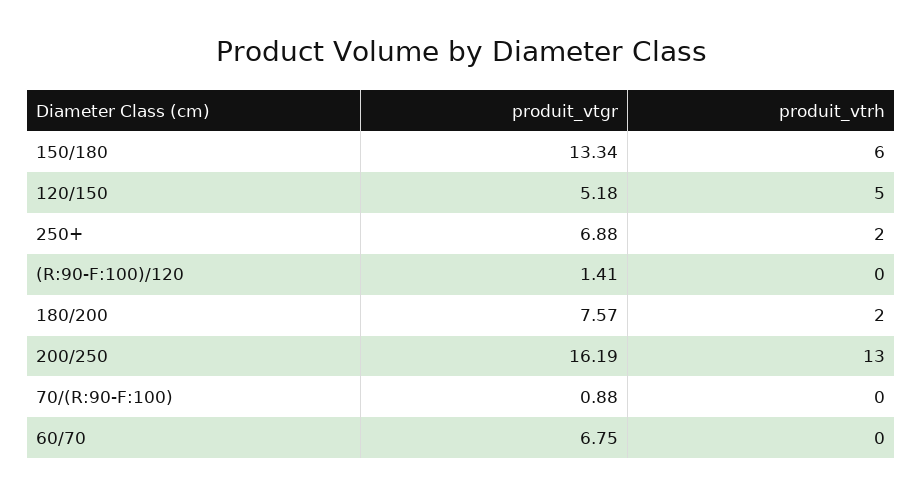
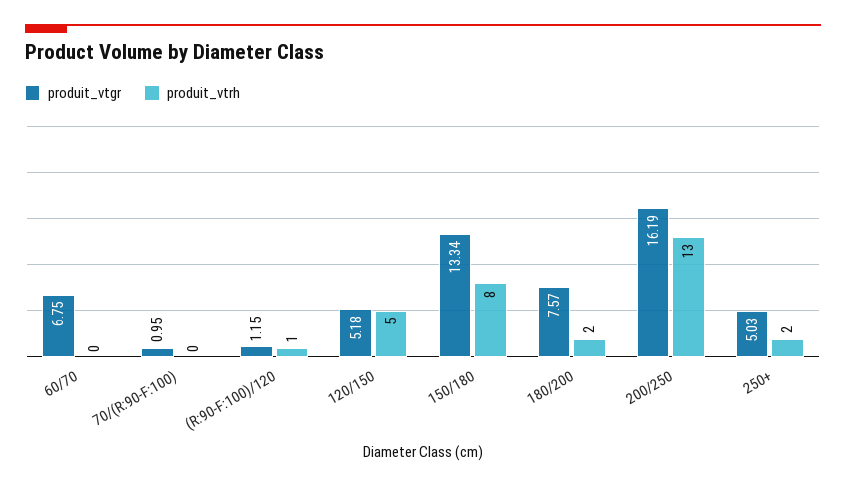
produit_vtrh, 150/180: 6 -> 8
produit_vtgr, 250+: 6.88 -> 5.03
produit_vtgr, (R:90-F:100)/120: 1.41 -> 1.15
produit_vtrh, (R:90-F:100)/120: 0 -> 1
produit_vtgr, 70/(R:90-F:100): 0.88 -> 0.95

